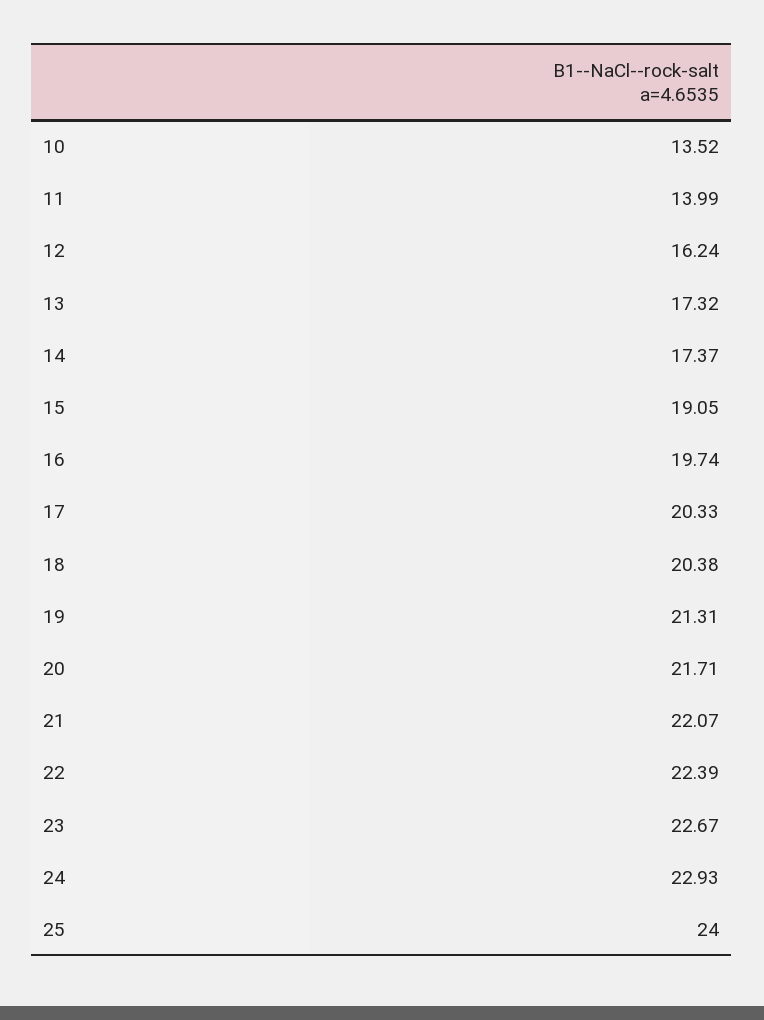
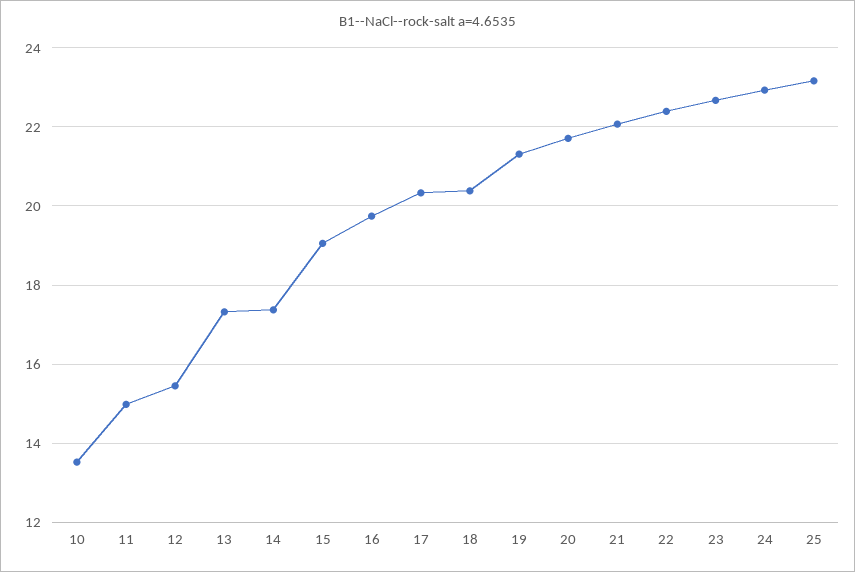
11: 13.99 -> 15
12: 16.24 -> 15.4
25: 24 -> 23.2

